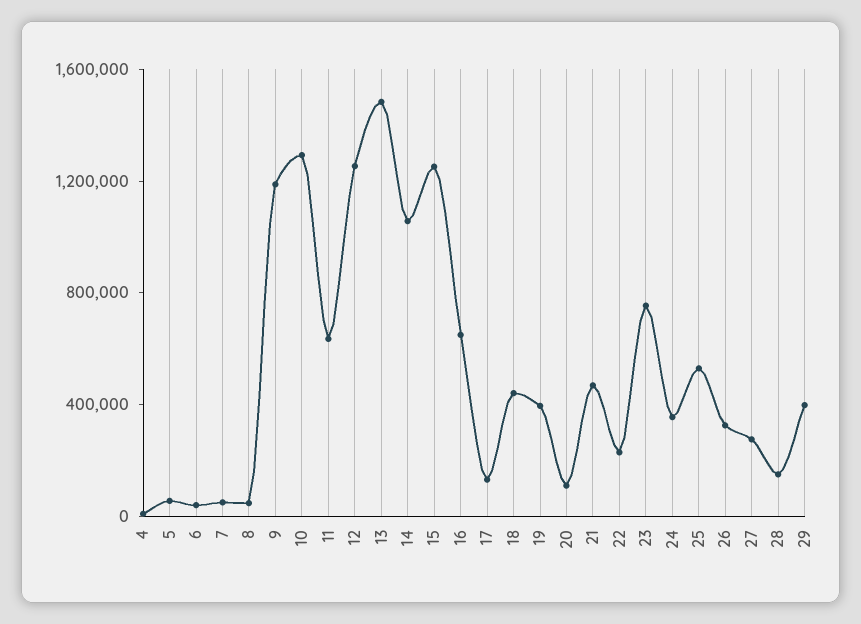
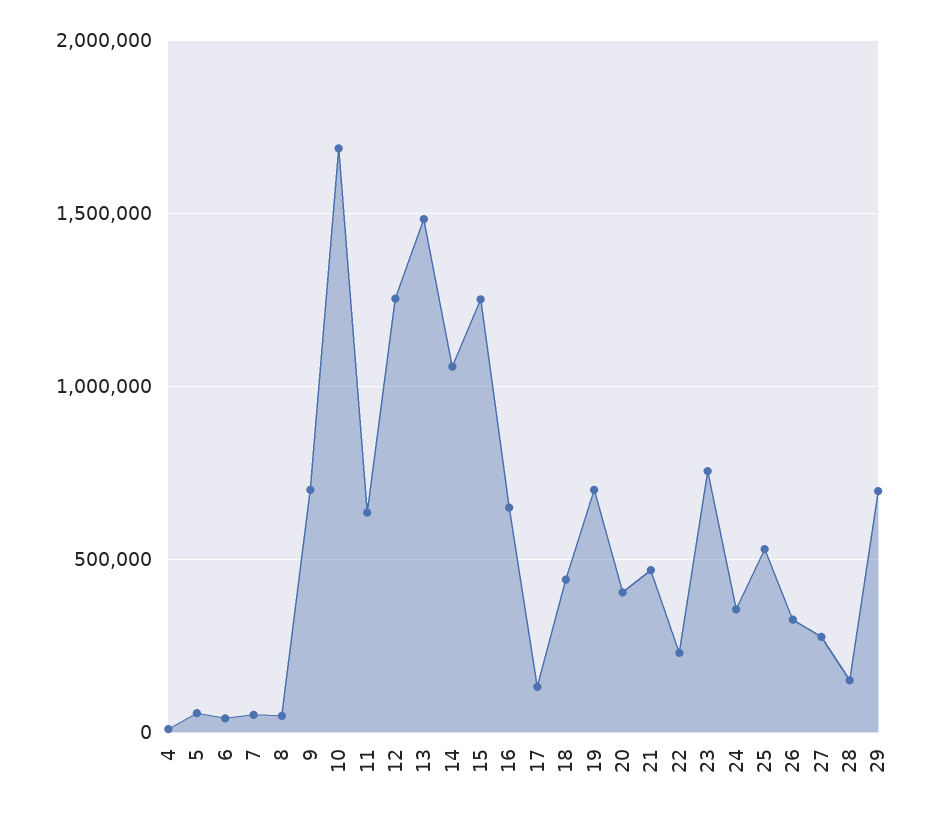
9: 1200000 -> 700000
10: 1300000 -> 1700000
19: 400000 -> 700000
20: 100000 -> 400000
29: 400000 -> 700000

